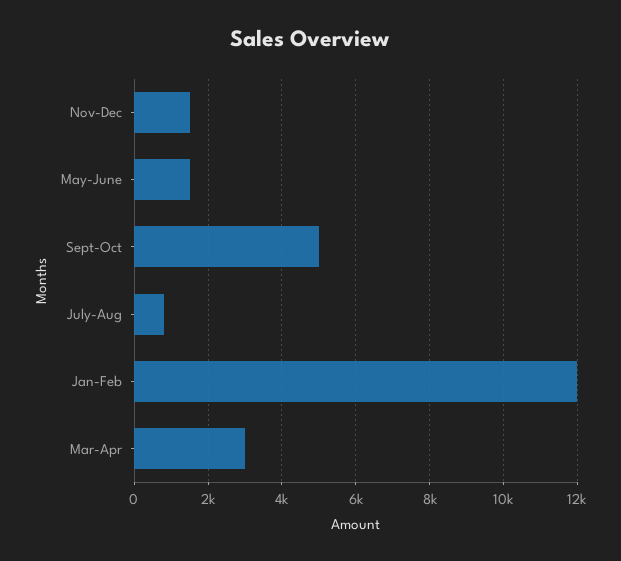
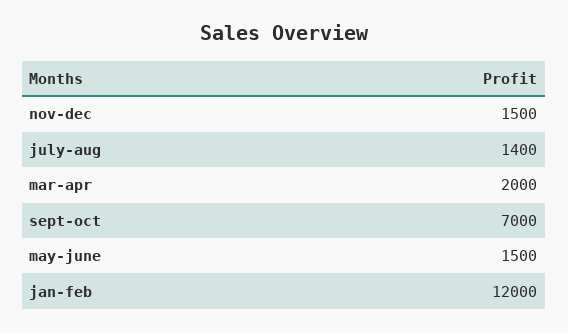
Sept-Oct: 5000 -> 7000
July-Aug: 800 -> 1400
Mar-Apr: 3000 -> 2000

